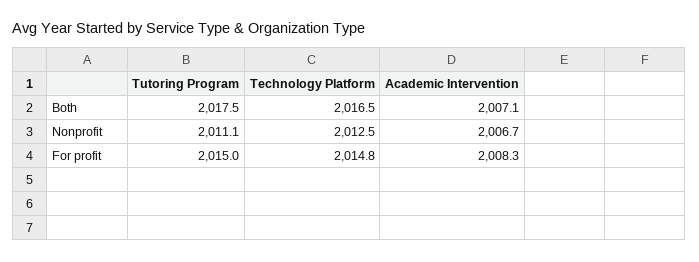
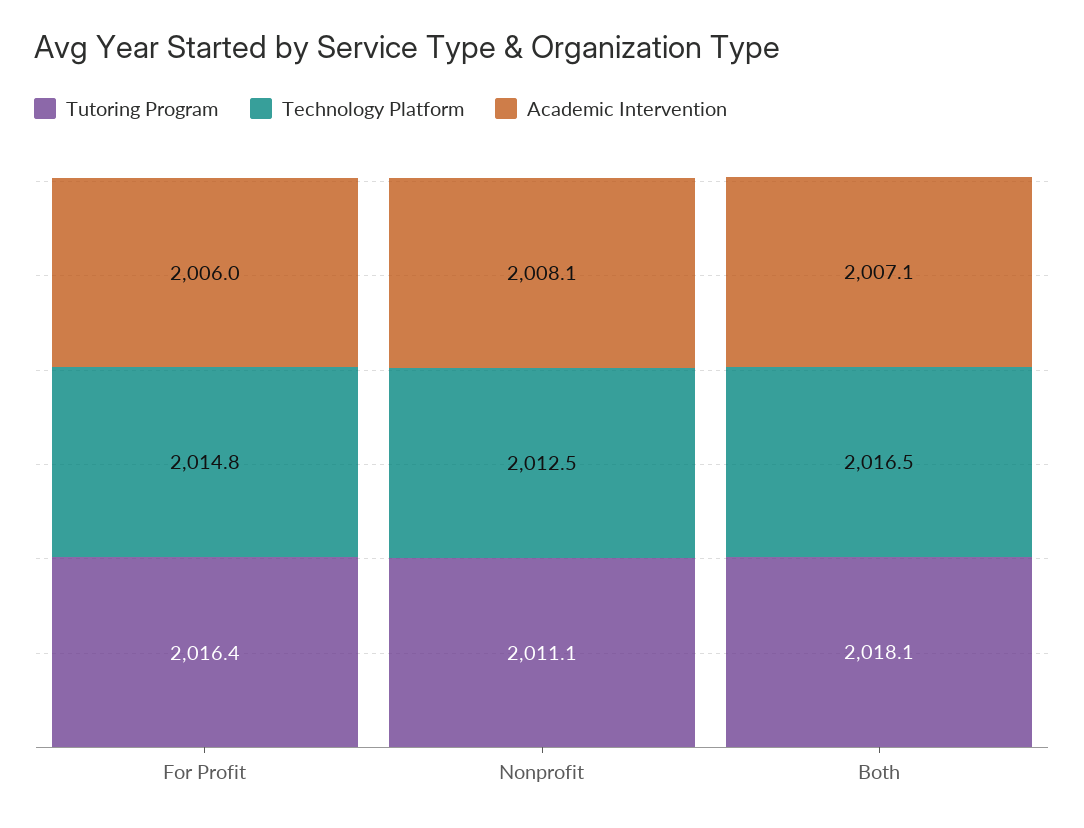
Tutoring Program, Both: 2017.5 -> 2018.1
Academic Intervention, Nonprofit: 2006.7 -> 2008.1
Tutoring Program, For profit: 2015 -> 2016.4
Academic Intervention, For profit: 2008.3 -> 2006

